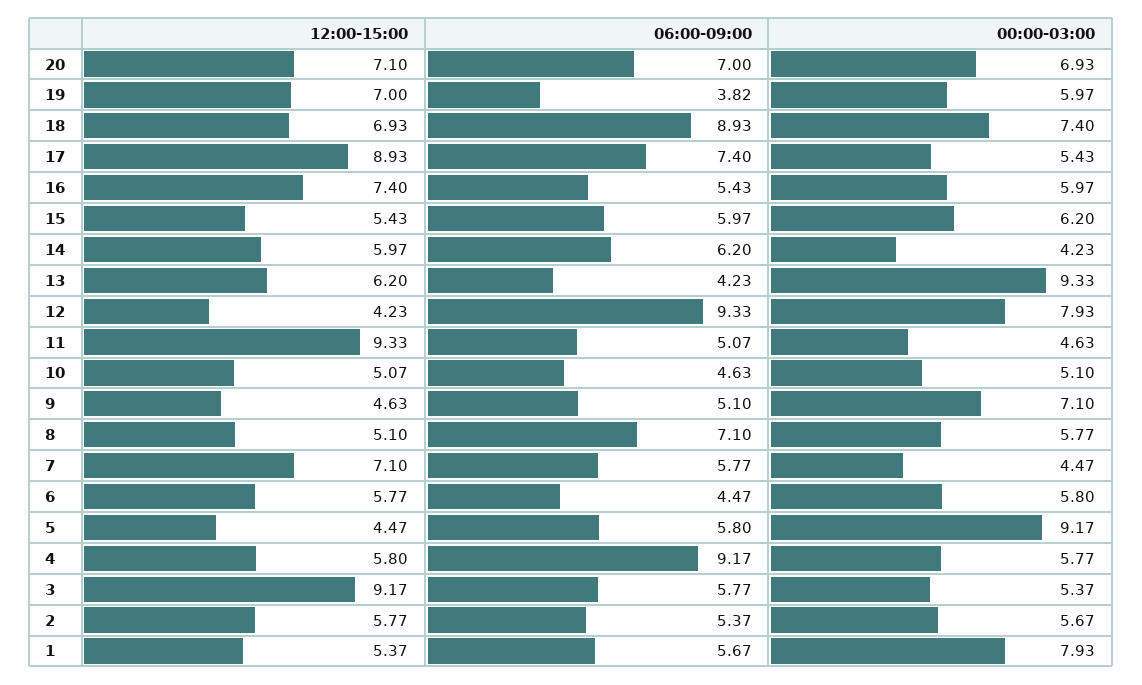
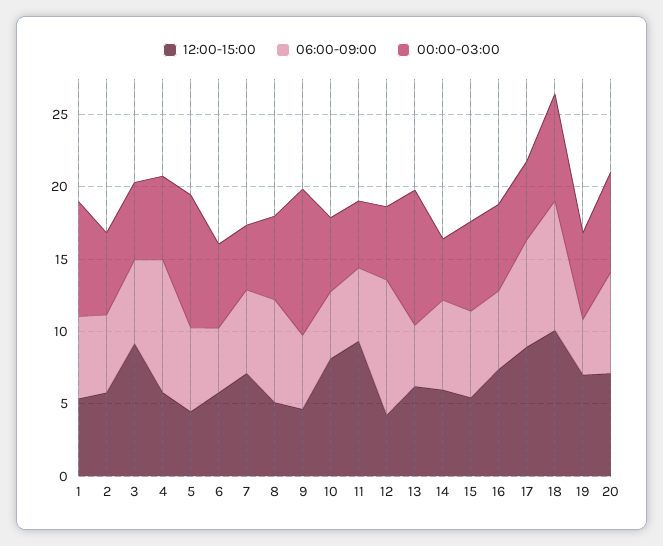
12:00-15:00, 18: 6.93 -> 10
00:00-03:00, 12: 7.93 -> 5
12:00-15:00, 10: 5.07 -> 8
00:00-03:00, 9: 7.1 -> 10

